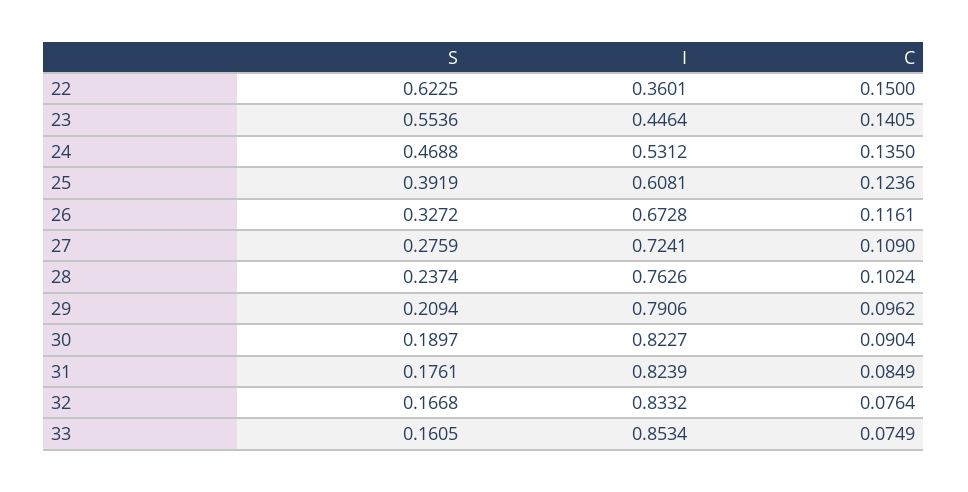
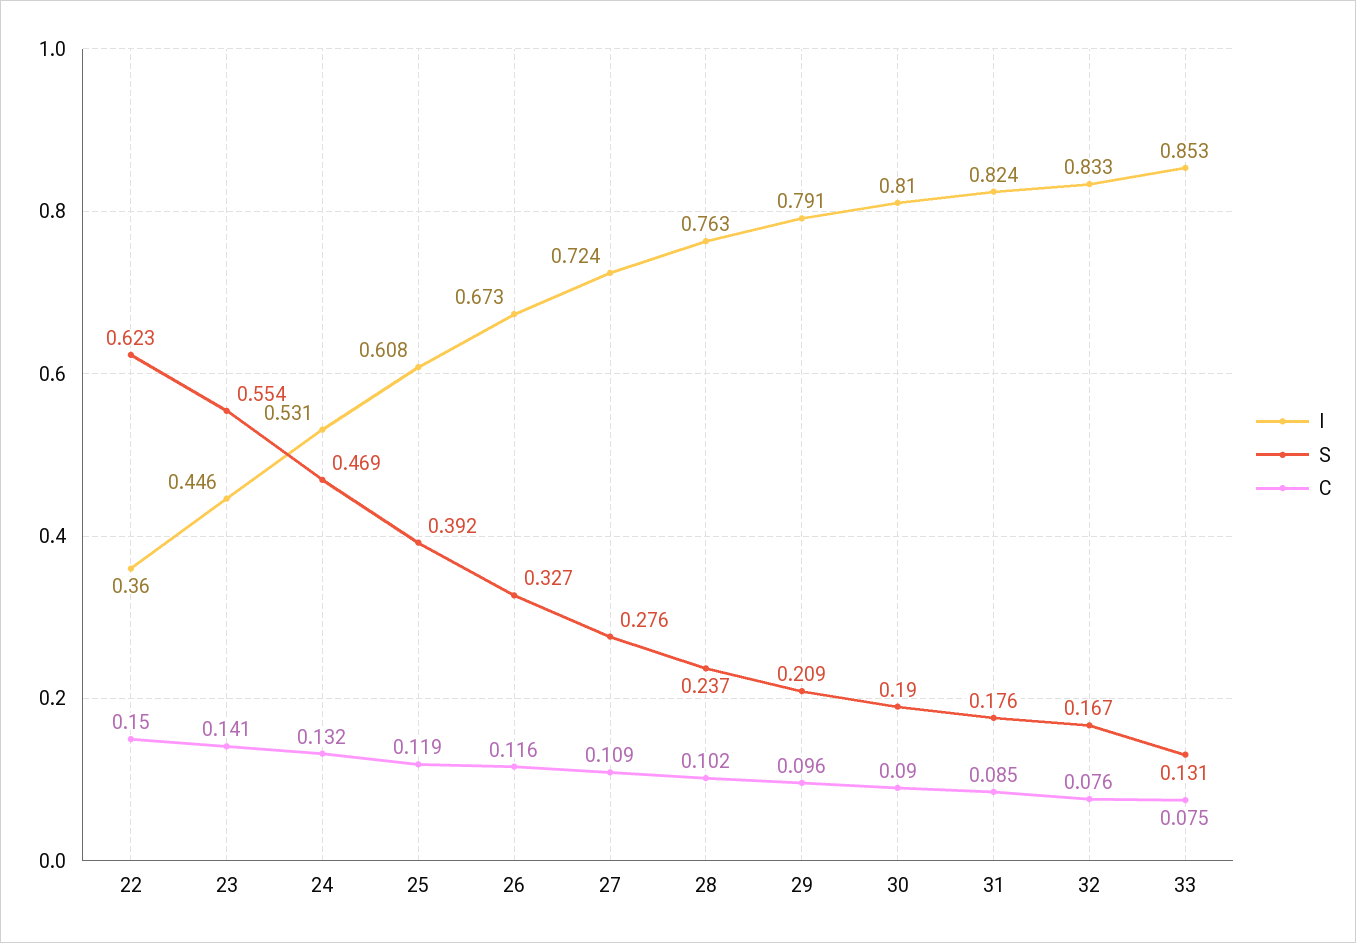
C, 24: 0.135 -> 0.132
C, 25: 0.1236 -> 0.119
I, 30: 0.8227 -> 0.81
S, 33: 0.1605 -> 0.131

